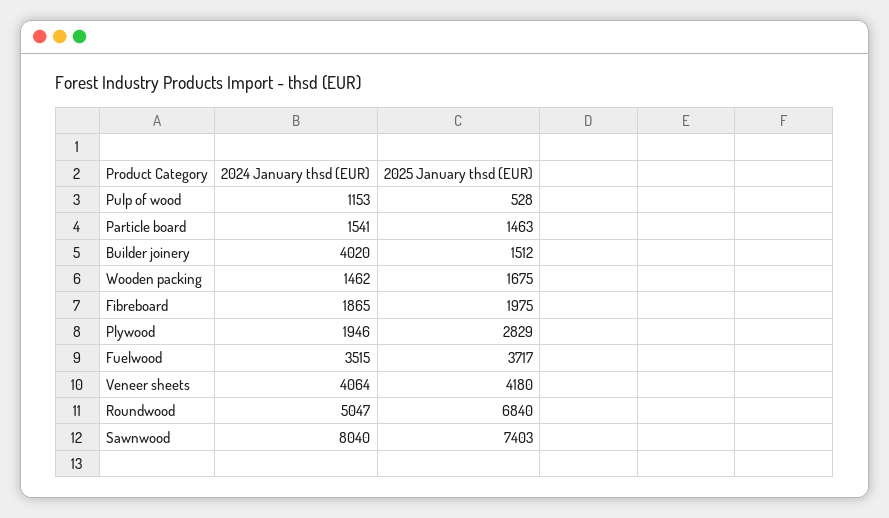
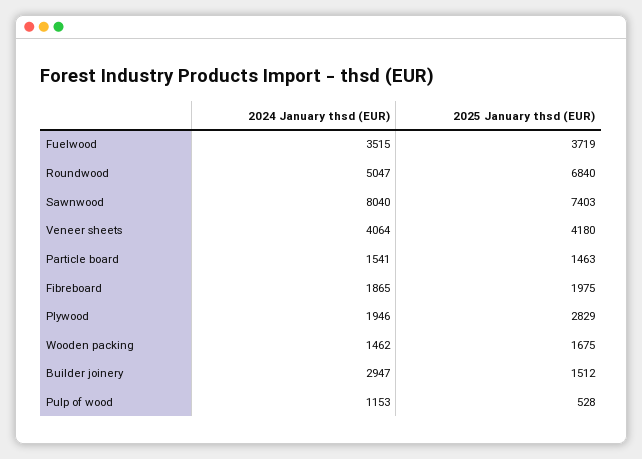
2024 January thsd (EUR), Builder joinery: 4020 -> 2947
2025 January thsd (EUR), Fuelwood: 3717 -> 3719

